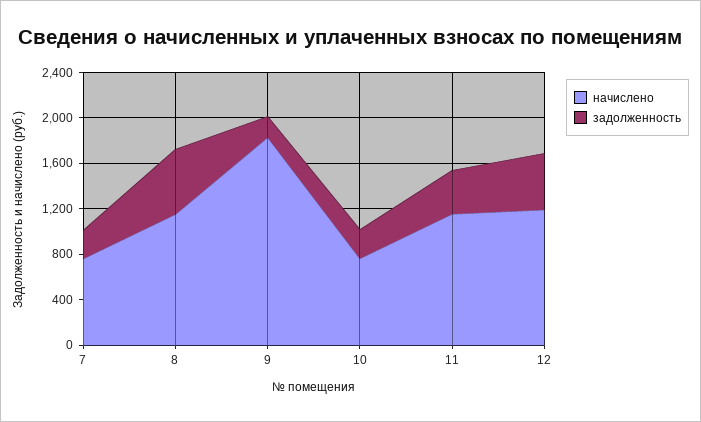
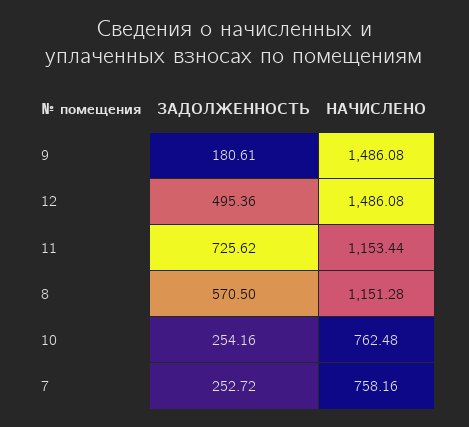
начислено, 9: 1800 -> 1486.08
задолженность, 11: 400 -> 725.62
начислено, 12: 1200 -> 1486.08

